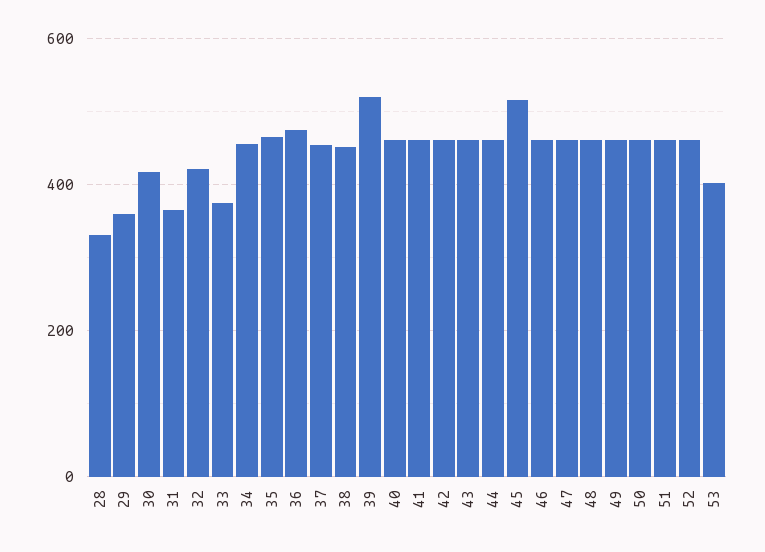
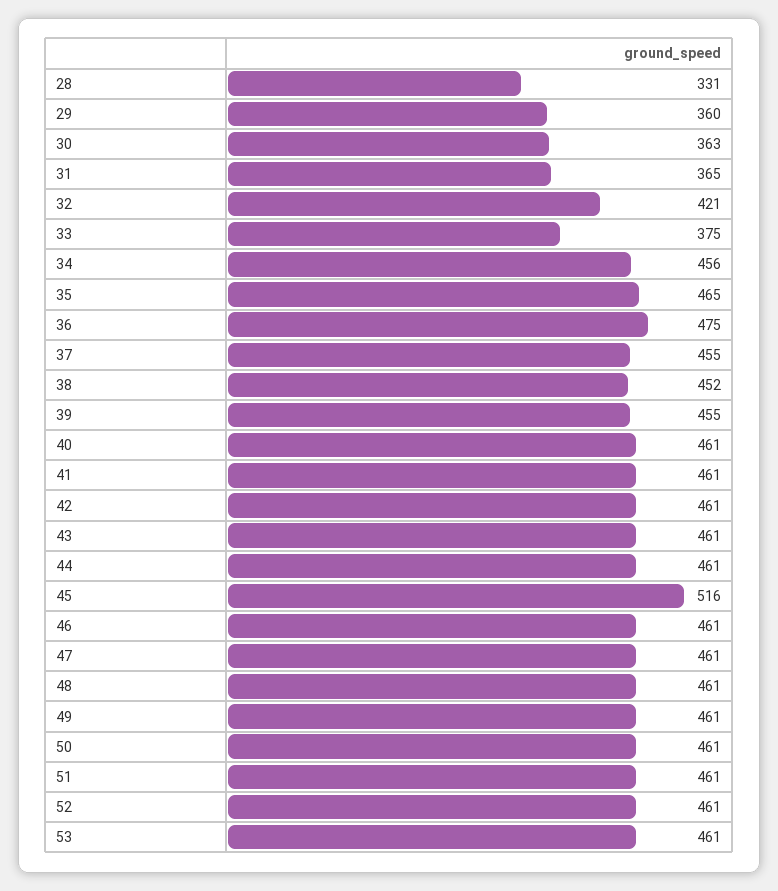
30: 420 -> 363
39: 520 -> 455
53: 400 -> 461

